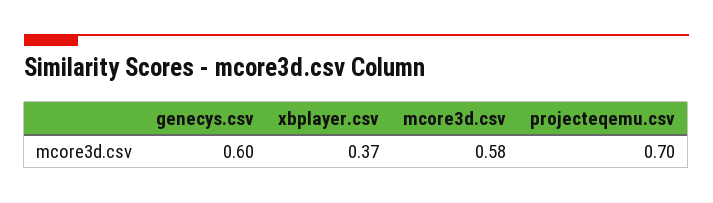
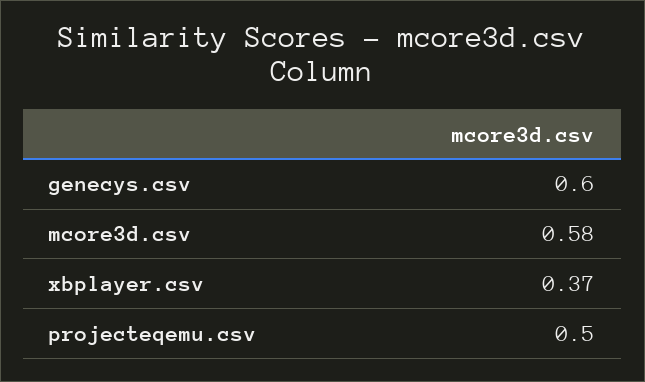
projecteqemu.csv: 0.7 -> 0.5

